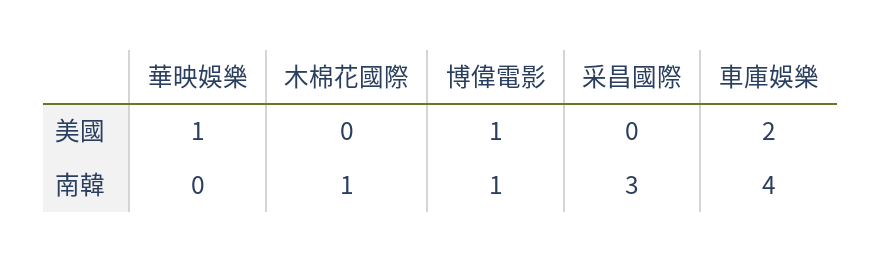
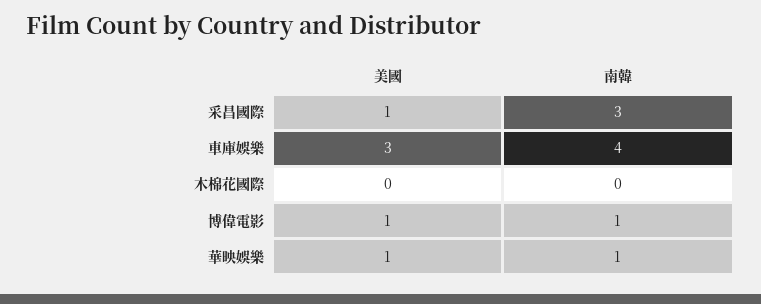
采昌國際, 美國: 0 -> 1
車庫娛樂, 美國: 2 -> 3
華映娛樂, 南韓: 0 -> 1
木棉花國際, 南韓: 1 -> 0

